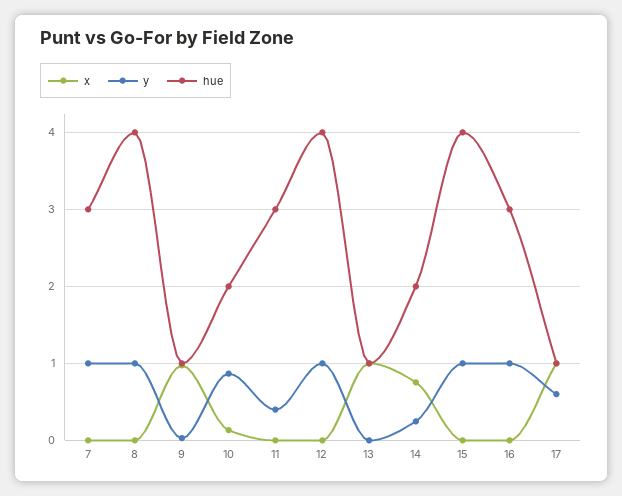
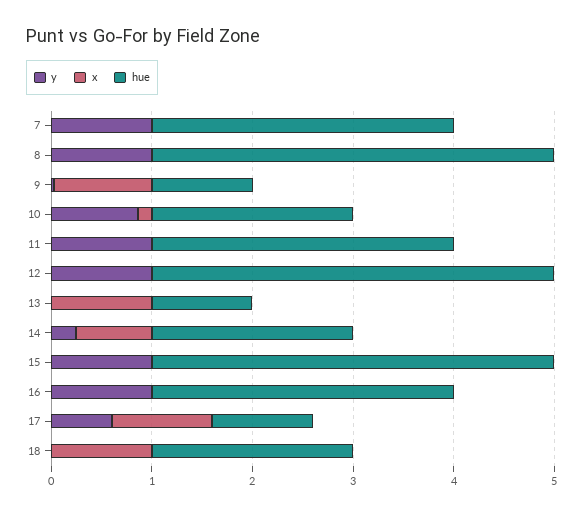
y, 11: 0.4 -> 1
y, 18: none -> 0
x, 18: none -> 1
hue, 18: none -> 2

